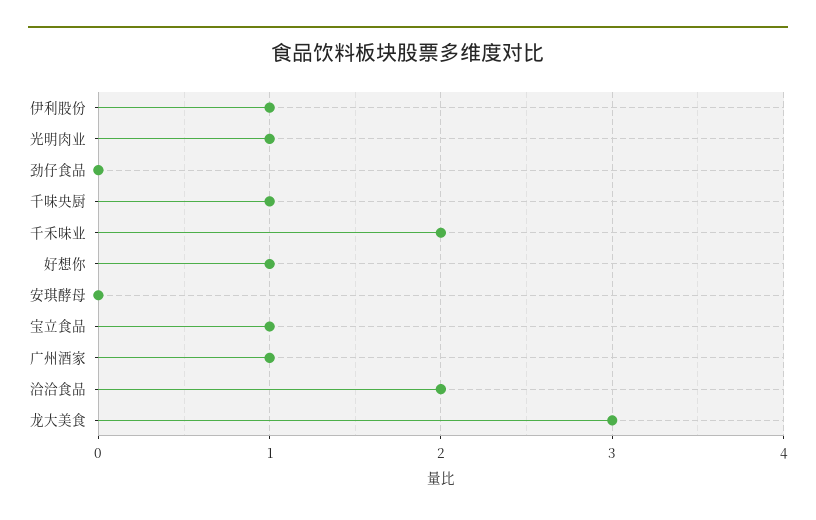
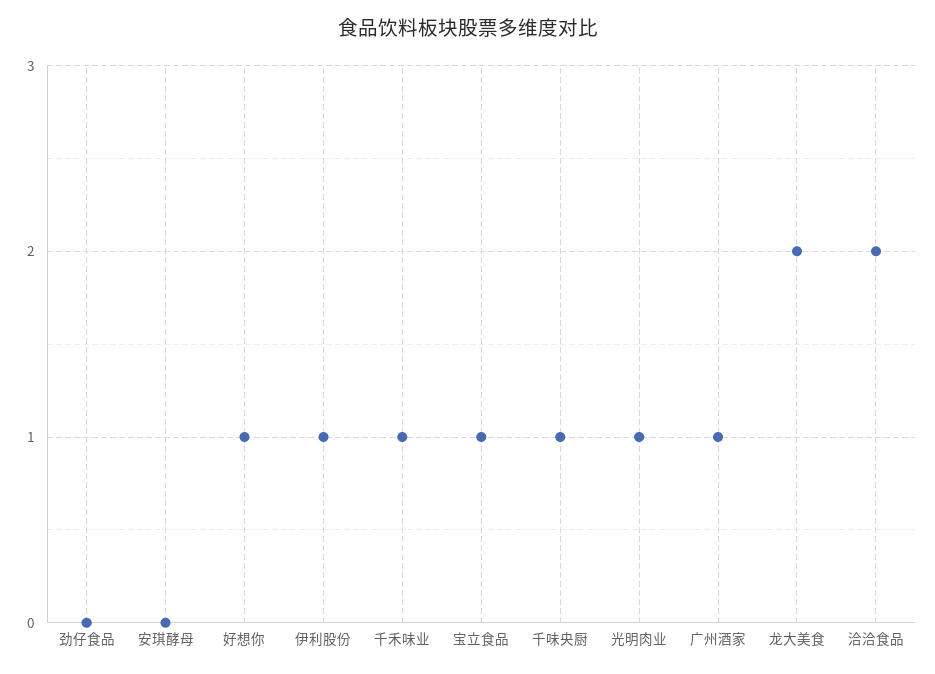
千禾味业: 2 -> 1
龙大美食: 3 -> 2

